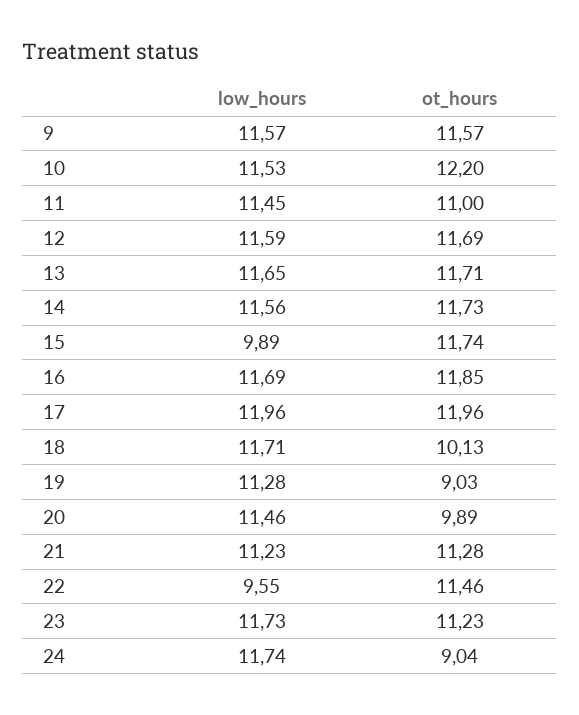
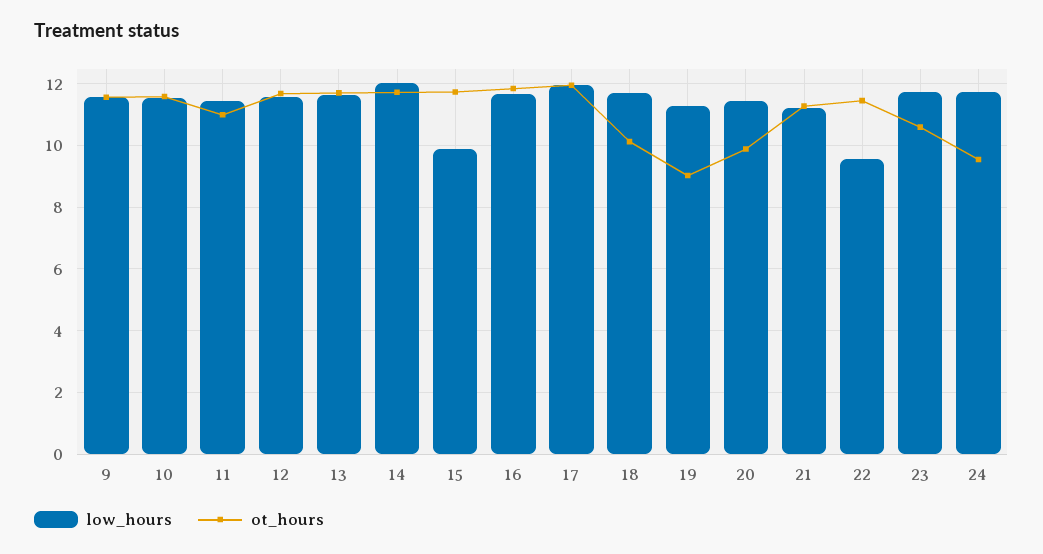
ot_hours, 10: 12.2 -> 11.6
low_hours, 14: 11.56 -> 12
ot_hours, 23: 11.23 -> 10.6
ot_hours, 24: 9.04 -> 9.6

